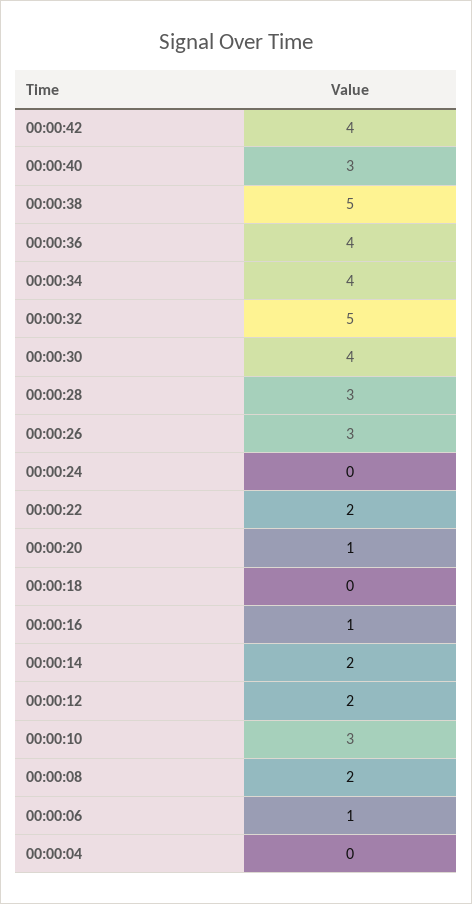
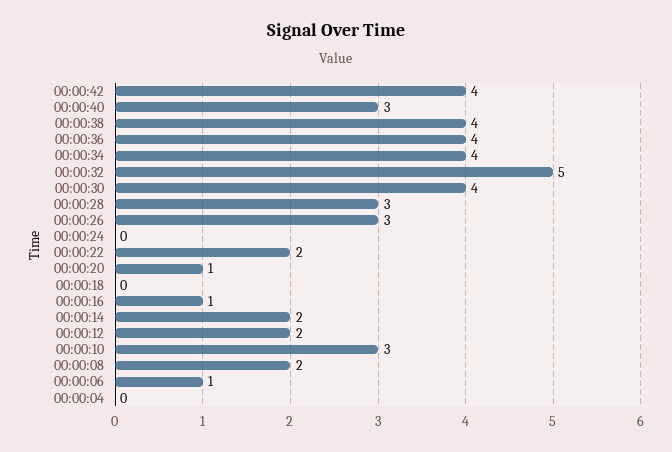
00:00:38: 5 -> 4

